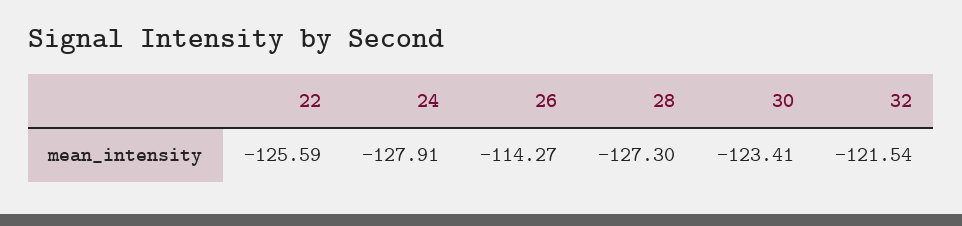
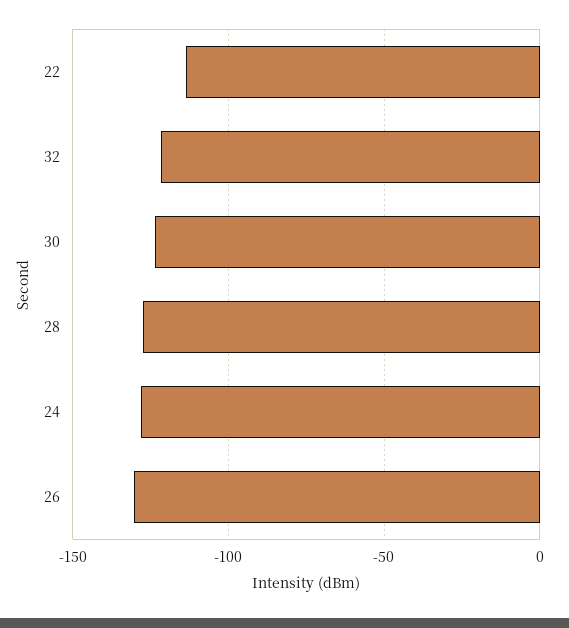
22: -125.59 -> -115
26: -114.27 -> -130

